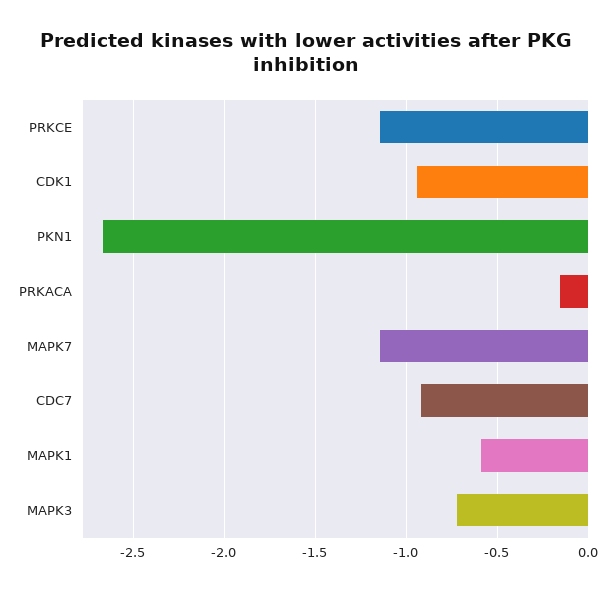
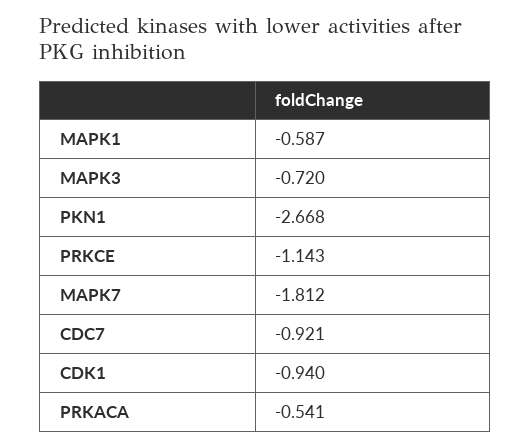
PRKACA: -0.15 -> -0.541
MAPK7: -1.15 -> -1.812

